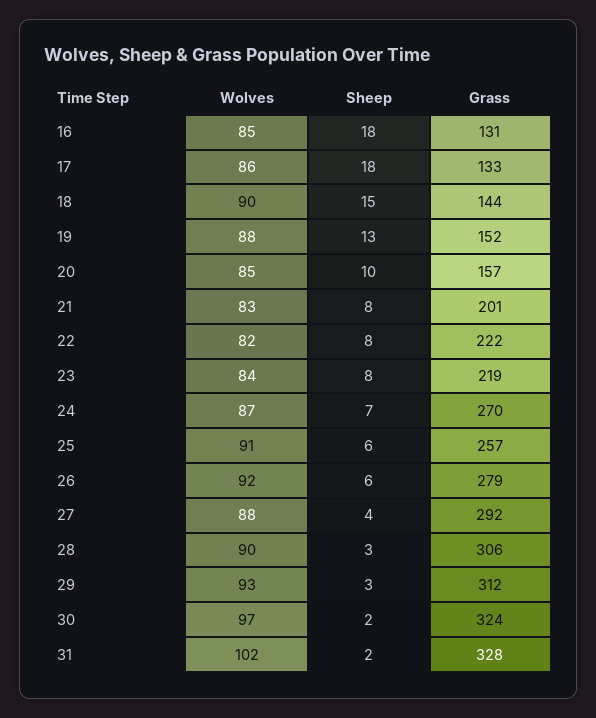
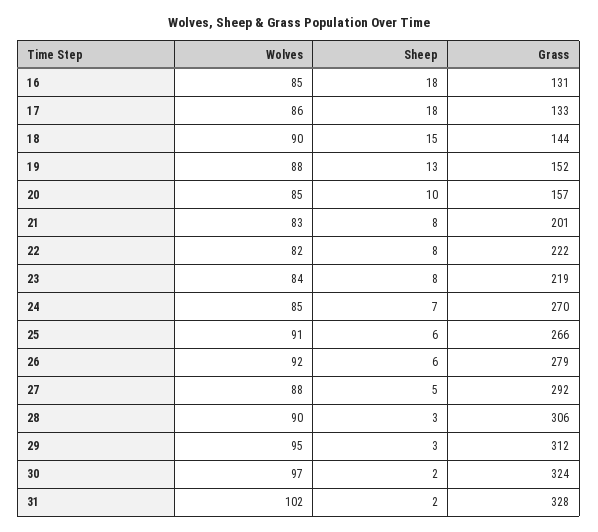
Wolves, 24: 87 -> 85
Grass, 25: 257 -> 266
Sheep, 27: 4 -> 5
Wolves, 29: 93 -> 95

